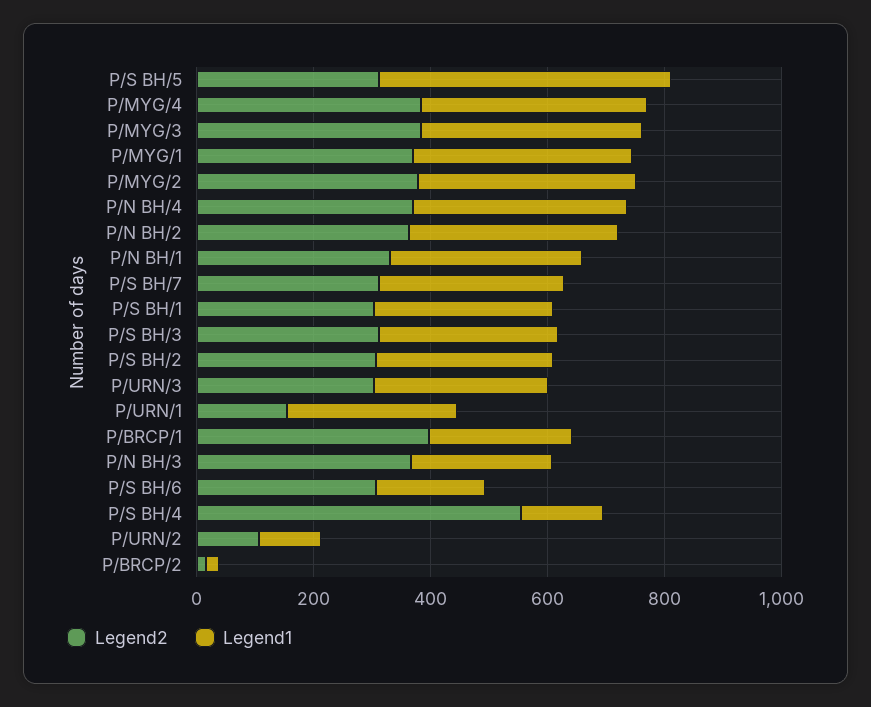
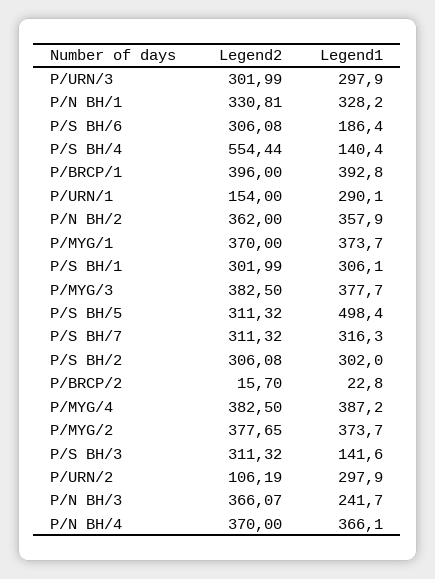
Legend1, P/S BH/3: 300 -> 141.6
Legend1, P/BRCP/1: 250 -> 392.8
Legend1, P/URN/2: 100 -> 297.9

